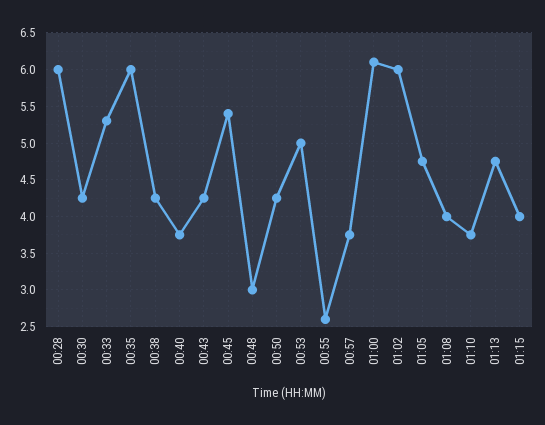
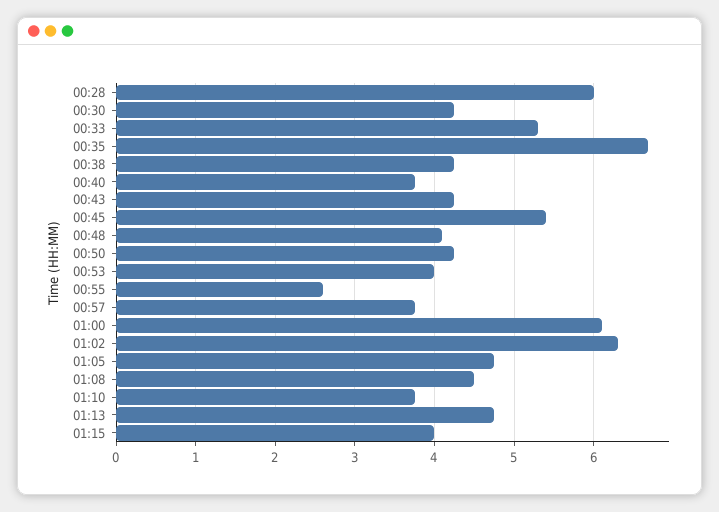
00:35: 6 -> 6.7
00:48: 3 -> 4.1
00:53: 5 -> 4
01:02: 6 -> 6.3
01:08: 4 -> 4.5

